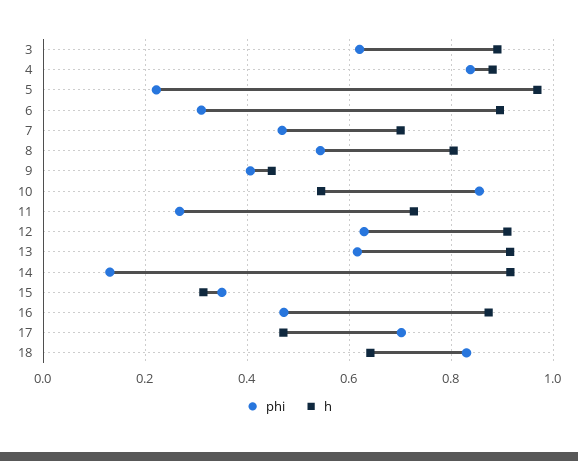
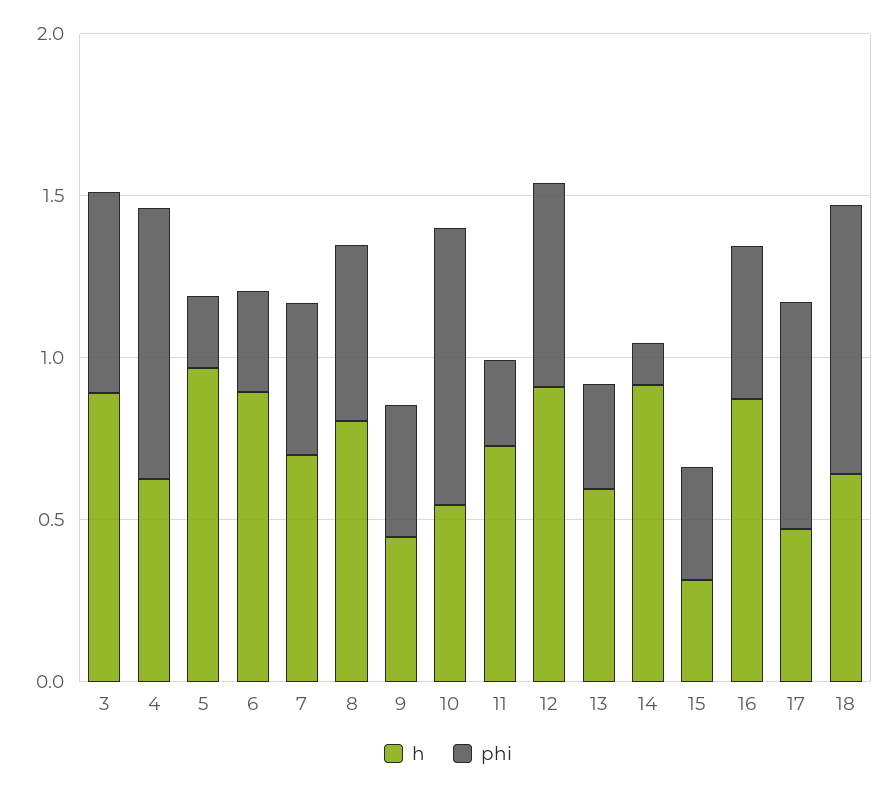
h, 4: 0.88 -> 0.6
phi, 13: 0.62 -> 0.3
h, 13: 0.92 -> 0.6

